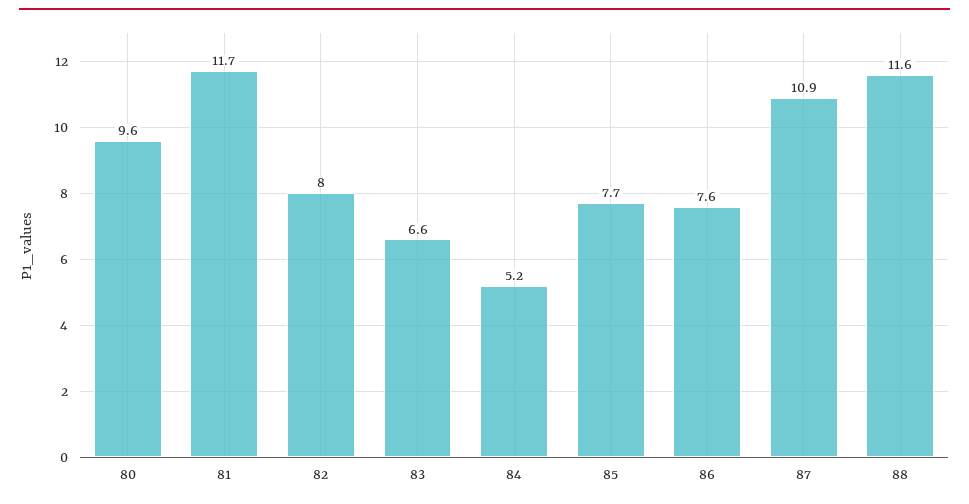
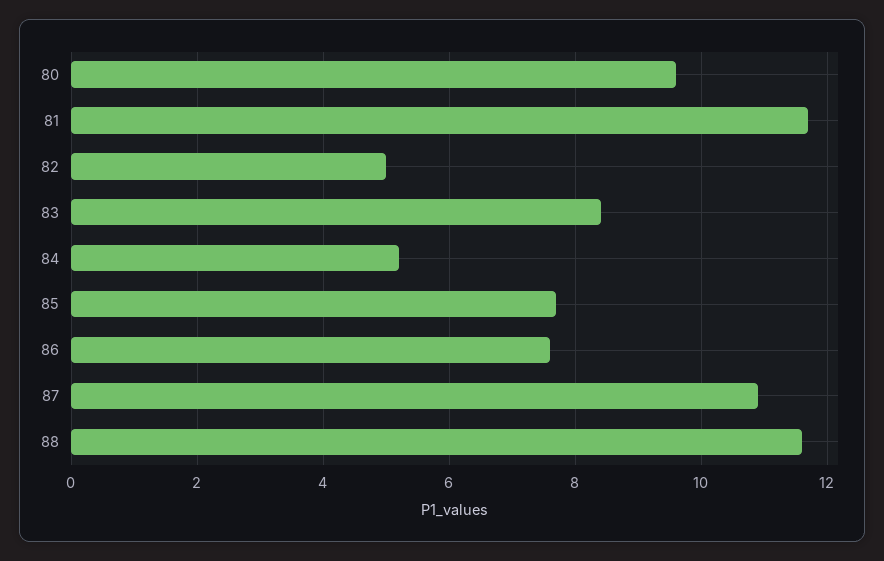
82: 8 -> 5
83: 6.6 -> 8.5

